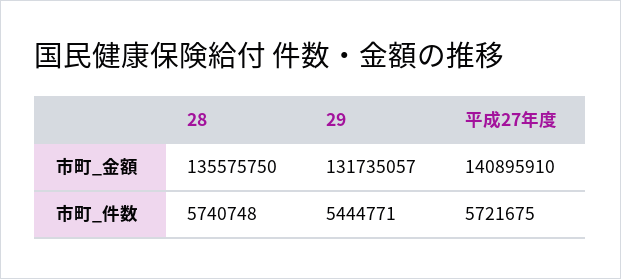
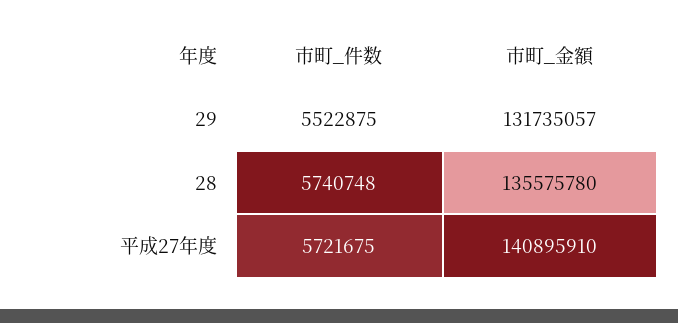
28, 市町_金額: 135575750 -> 135575780
29, 市町_件数: 5444771 -> 5522875

